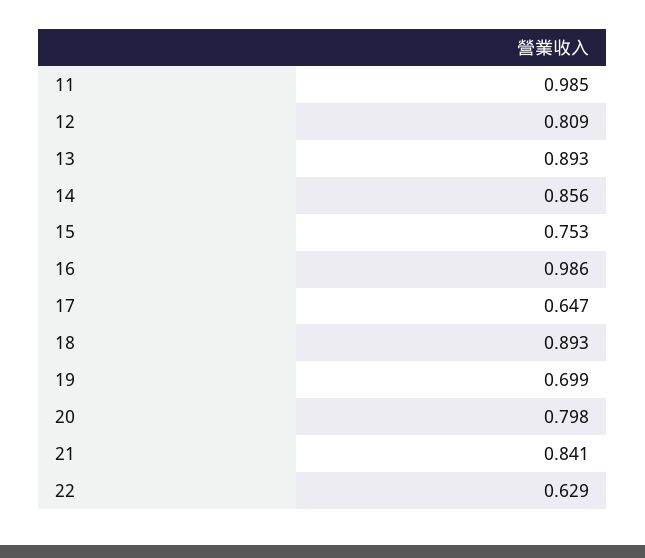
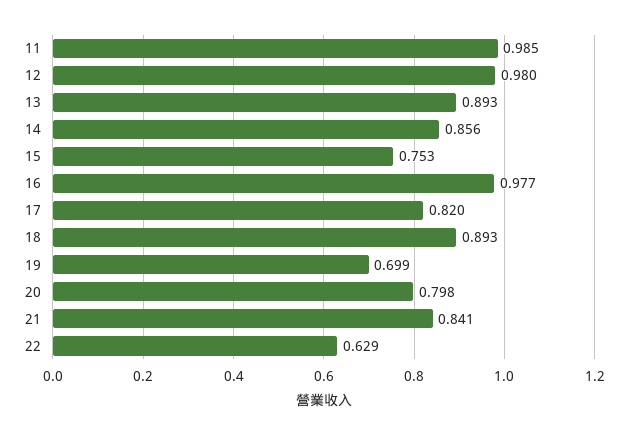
12: 0.809 -> 0.98
16: 0.986 -> 0.977
17: 0.647 -> 0.82

